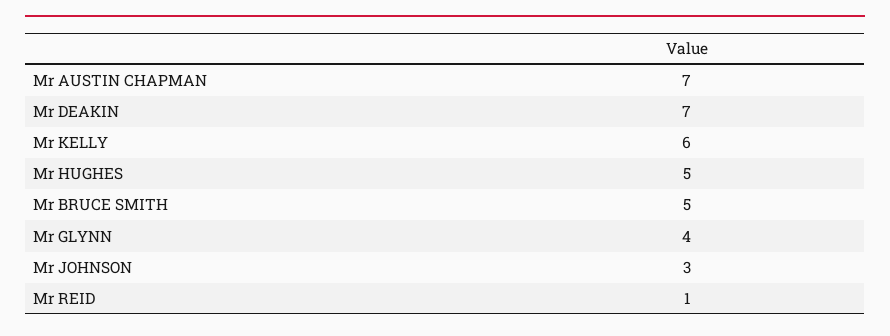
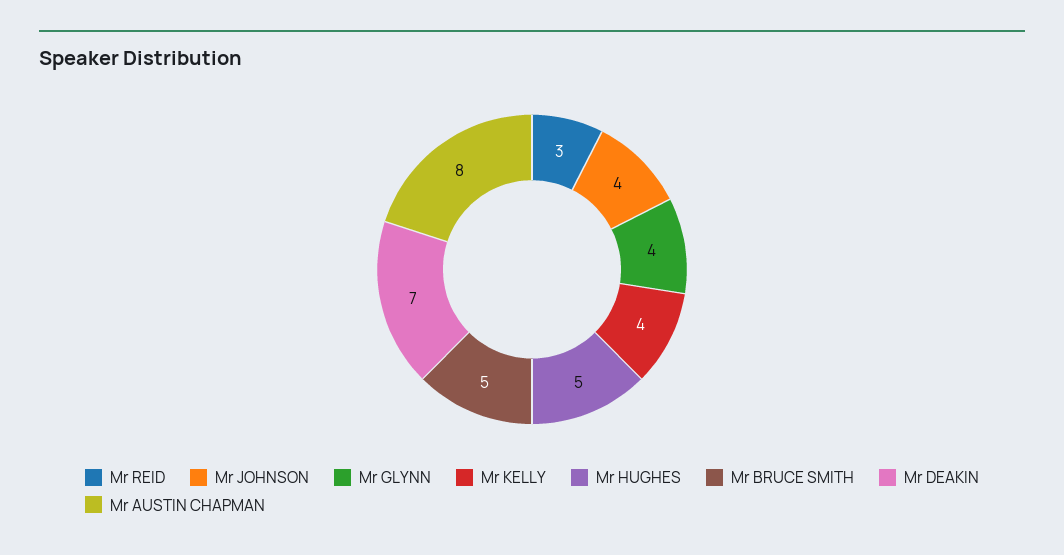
Mr AUSTIN CHAPMAN: 7 -> 8
Mr KELLY: 6 -> 4
Mr JOHNSON: 3 -> 4
Mr REID: 1 -> 3

